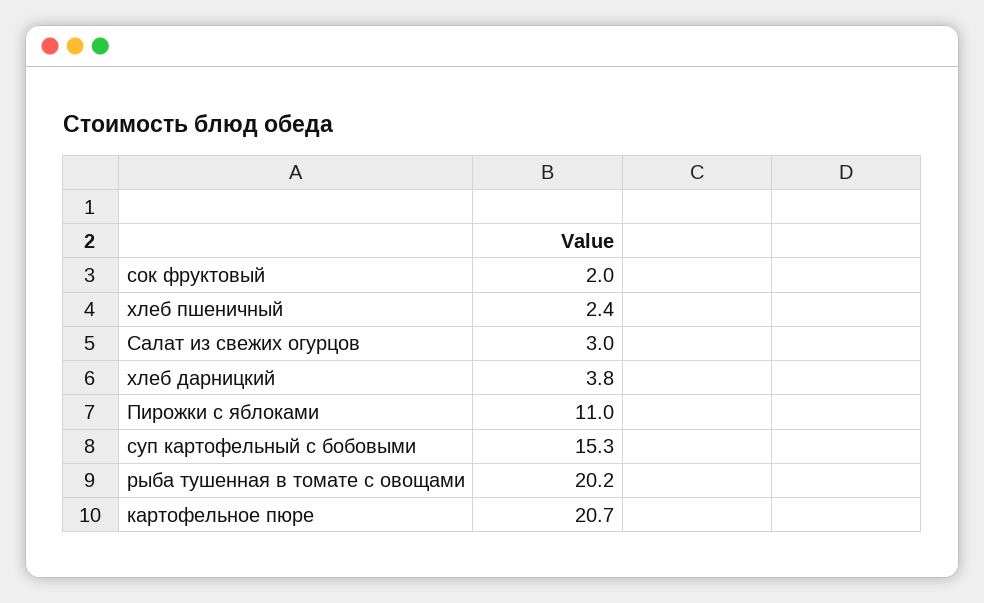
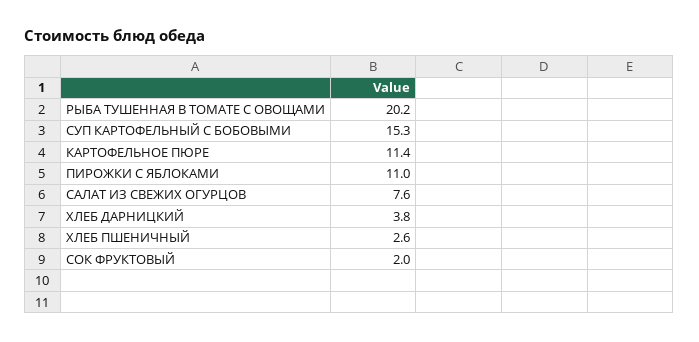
хлеб пшеничный: 2.4 -> 2.6
Салат из свежих огурцов: 3 -> 7.6
картофельное пюре: 20.7 -> 11.4

